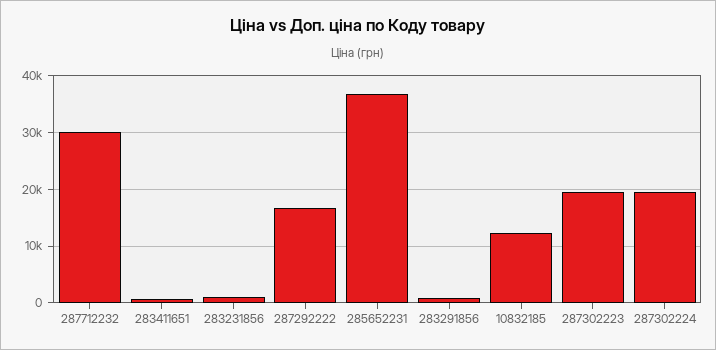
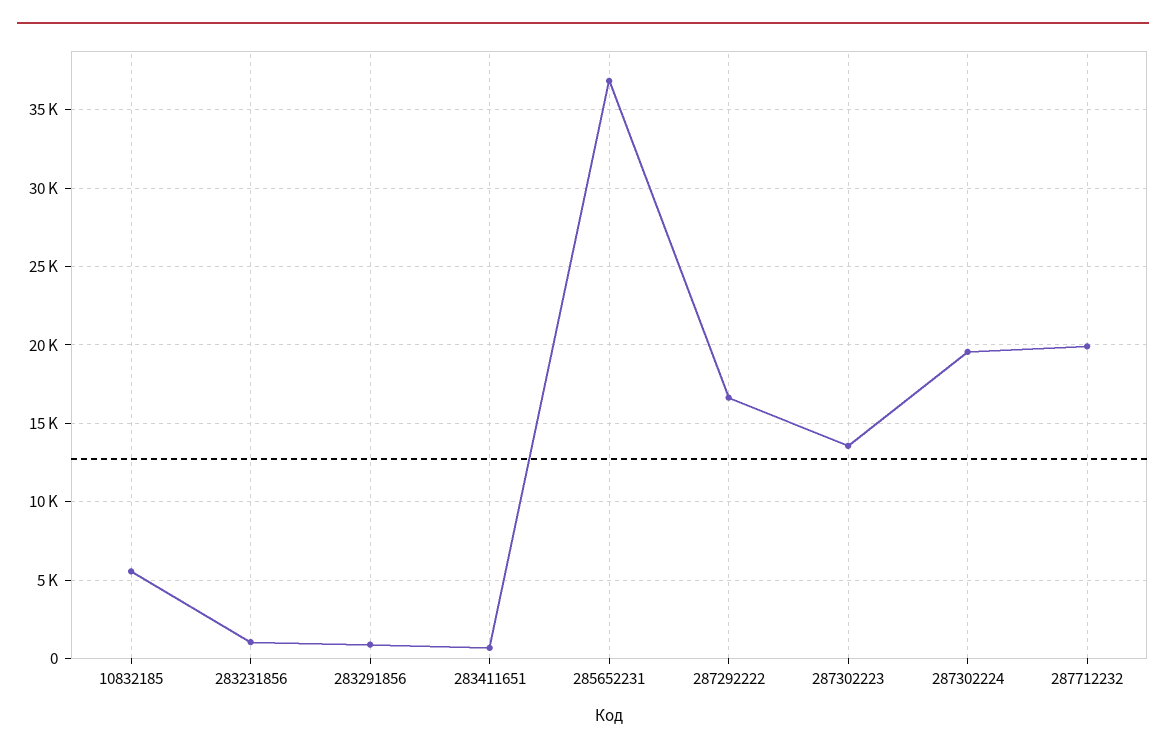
287712232: 30000 -> 20000
10832185: 12000 -> 5500
287302223: 20000 -> 13500

